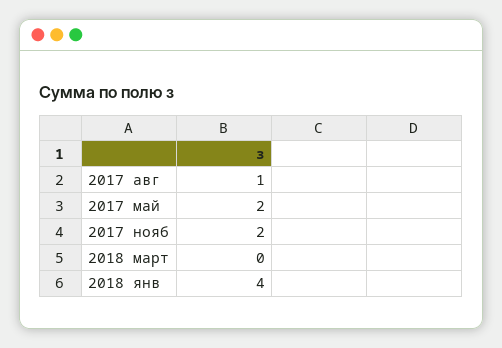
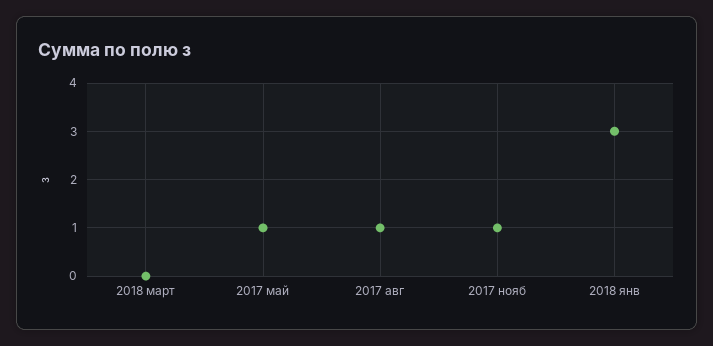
2017 май: 2 -> 1
2017 нояб: 2 -> 1
2018 янв: 4 -> 3

